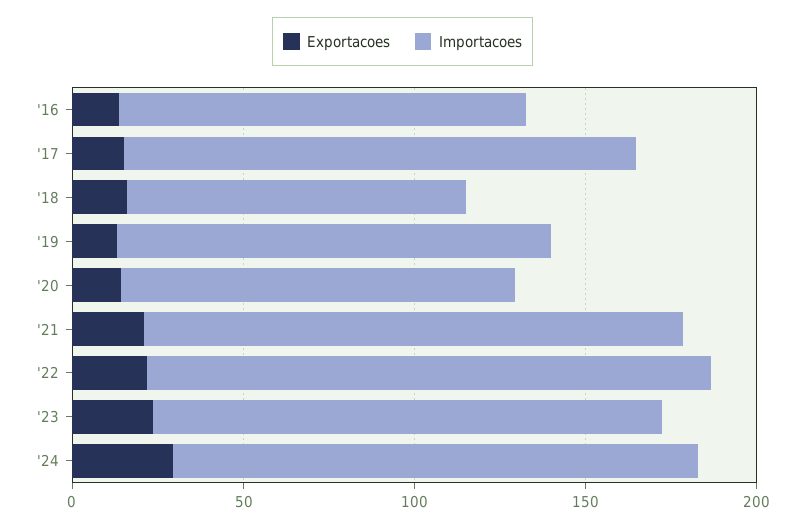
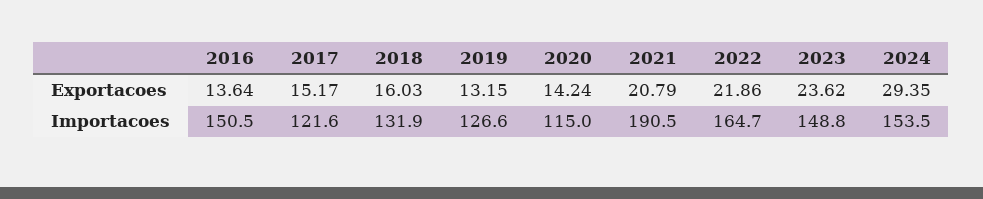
Importacoes, '16: 120 -> 150.5
Importacoes, '17: 150 -> 121.6
Importacoes, '18: 100 -> 131.9
Importacoes, '21: 160 -> 190.5

